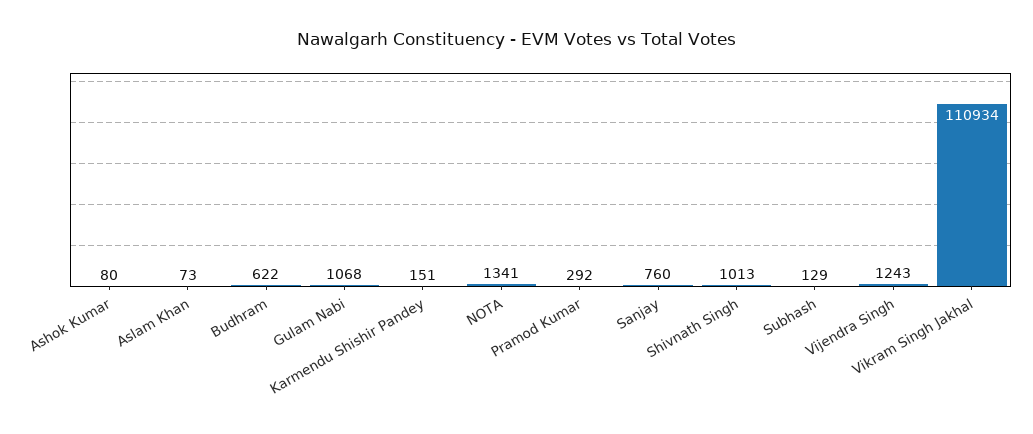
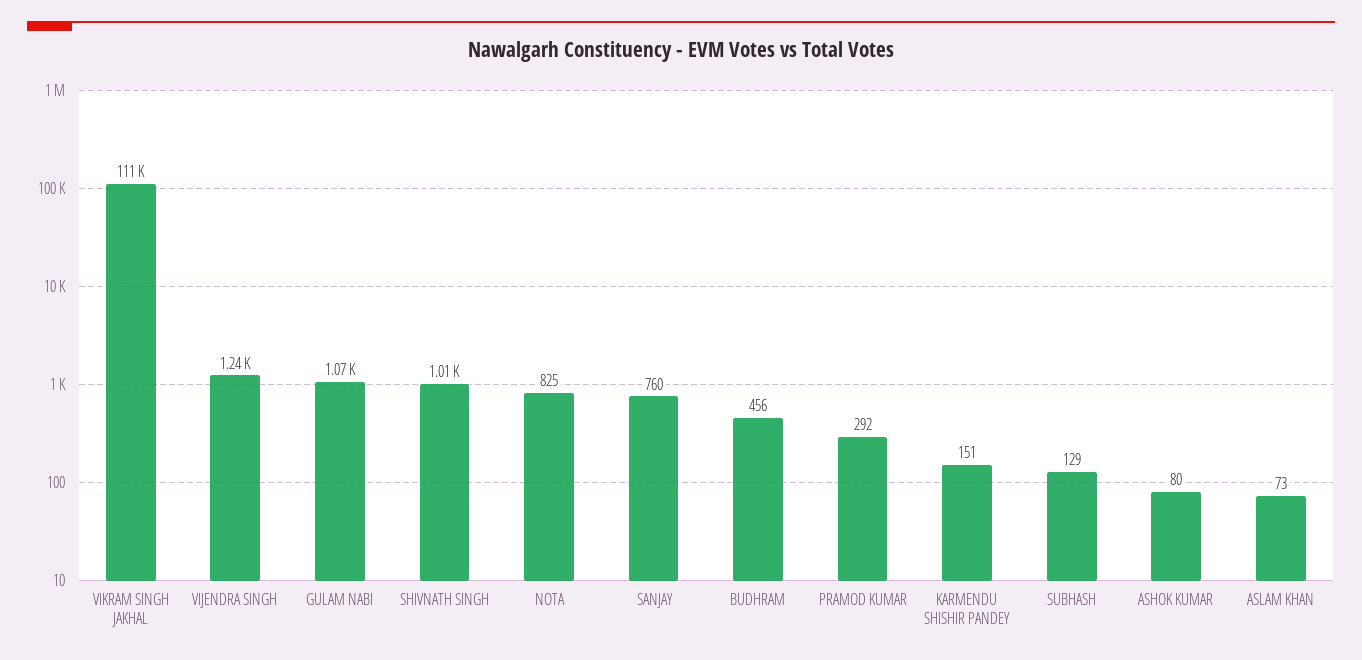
Budhram: 622 -> 456
NOTA: 1341 -> 825

